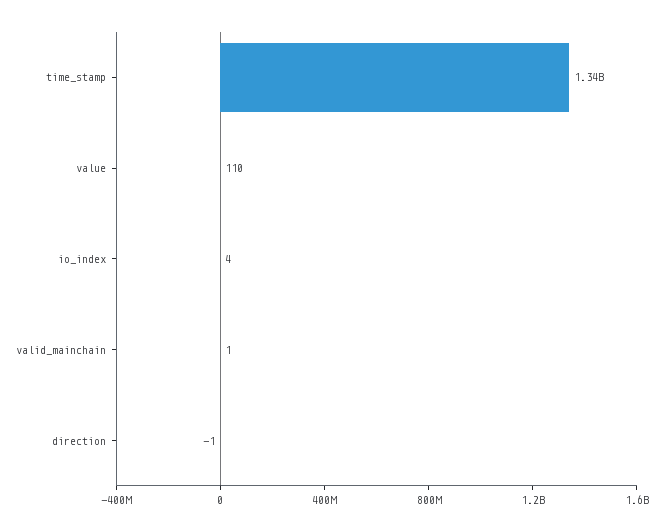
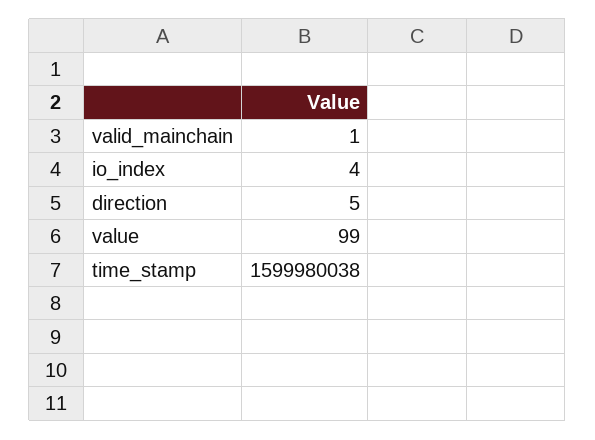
time_stamp: 1340000000 -> 1599980038
value: 110 -> 99
direction: -1 -> 5

